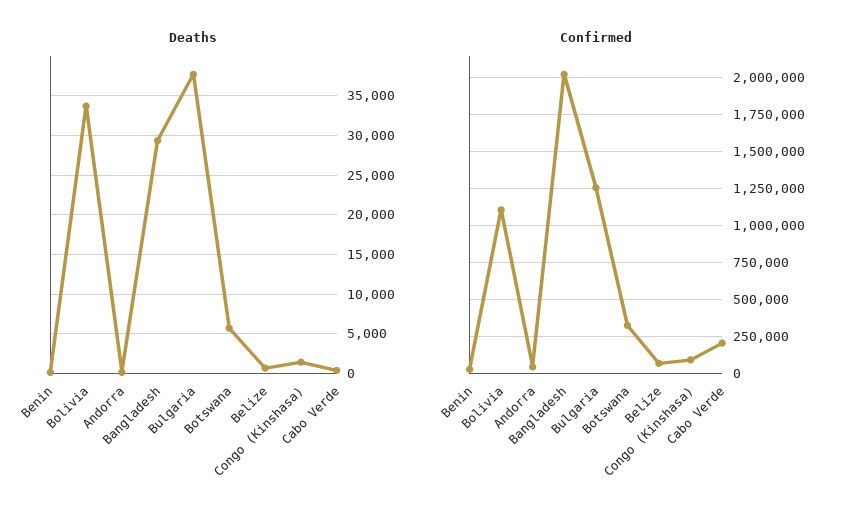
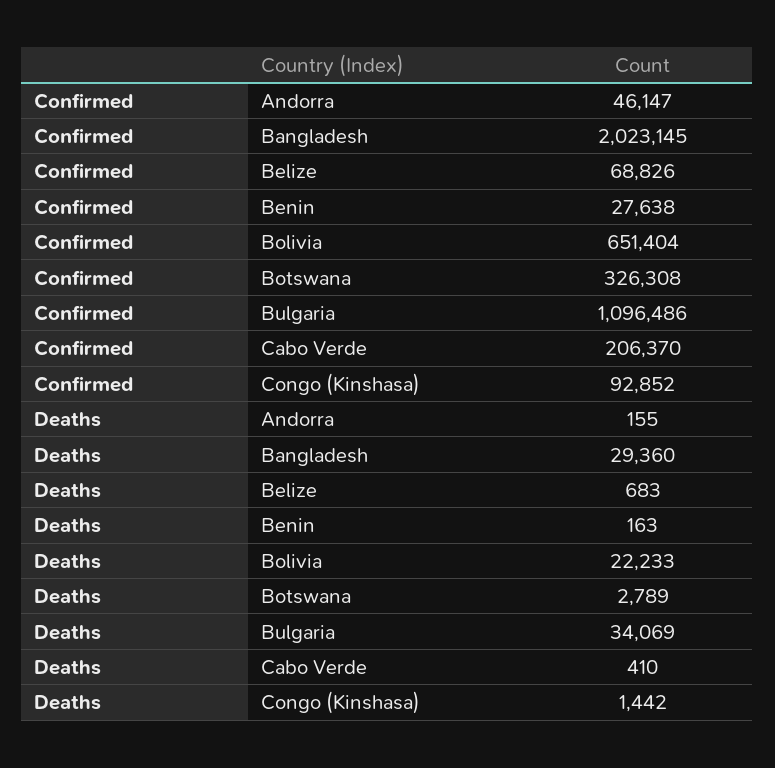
Deaths, Bolivia: 34000 -> 22233
Deaths, Bulgaria: 38000 -> 34069
Deaths, Botswana: 6000 -> 2789
Confirmed, Bolivia: 1100000 -> 651404
Confirmed, Bulgaria: 1250000 -> 1096486

